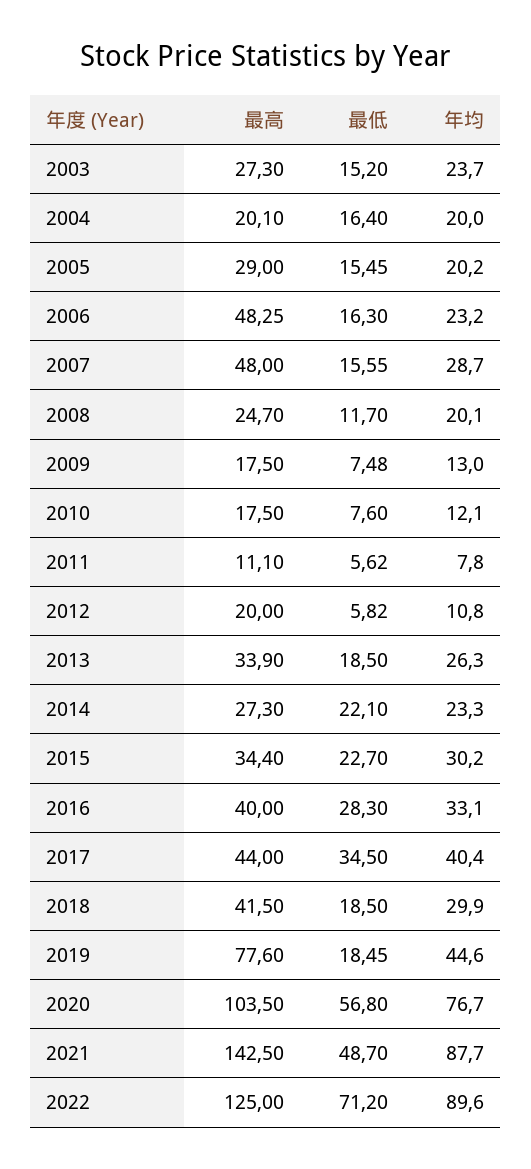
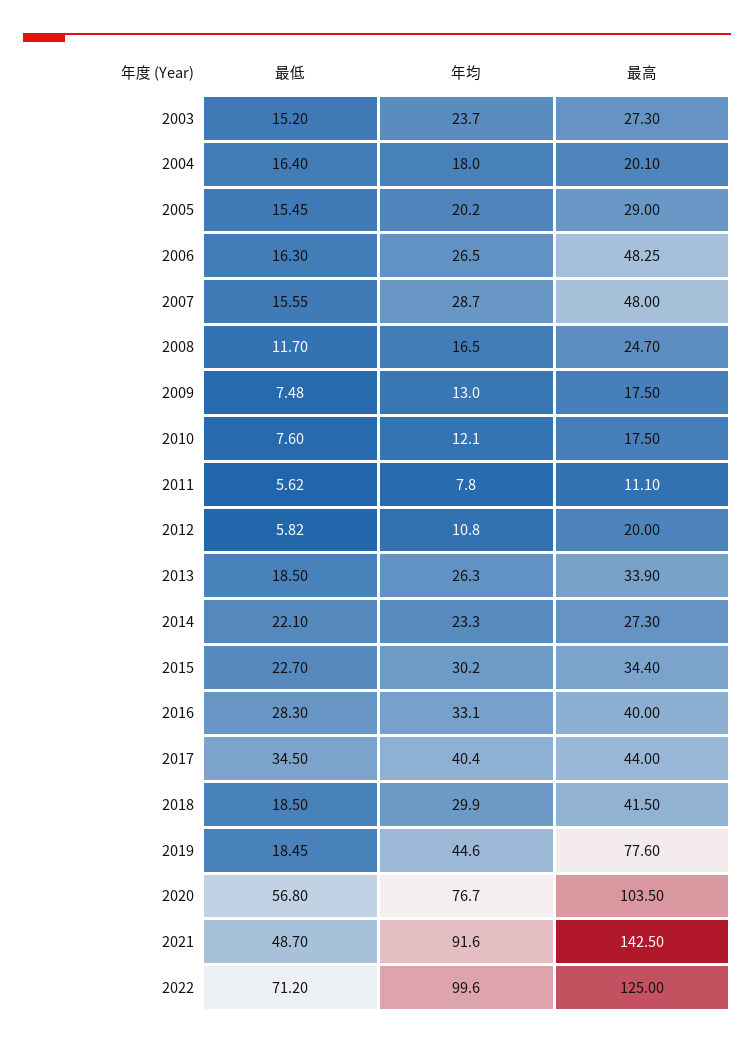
年均, 2004: 20 -> 18
年均, 2006: 23.2 -> 26.5
年均, 2008: 20.1 -> 16.5
年均, 2021: 87.7 -> 91.6
年均, 2022: 89.6 -> 99.6

